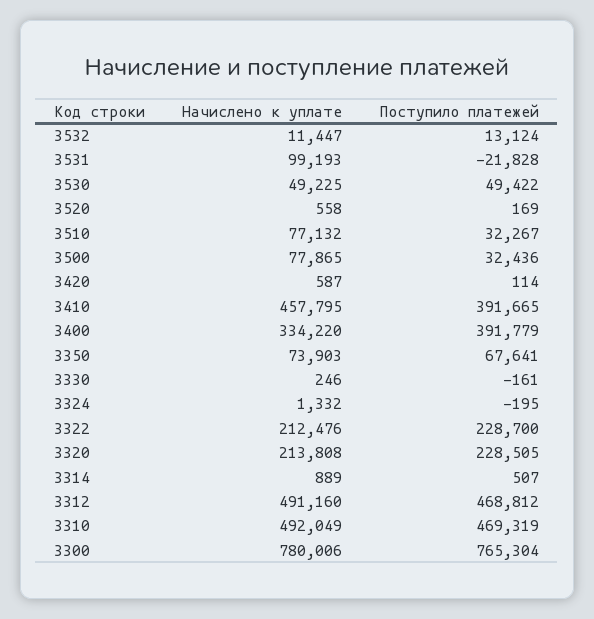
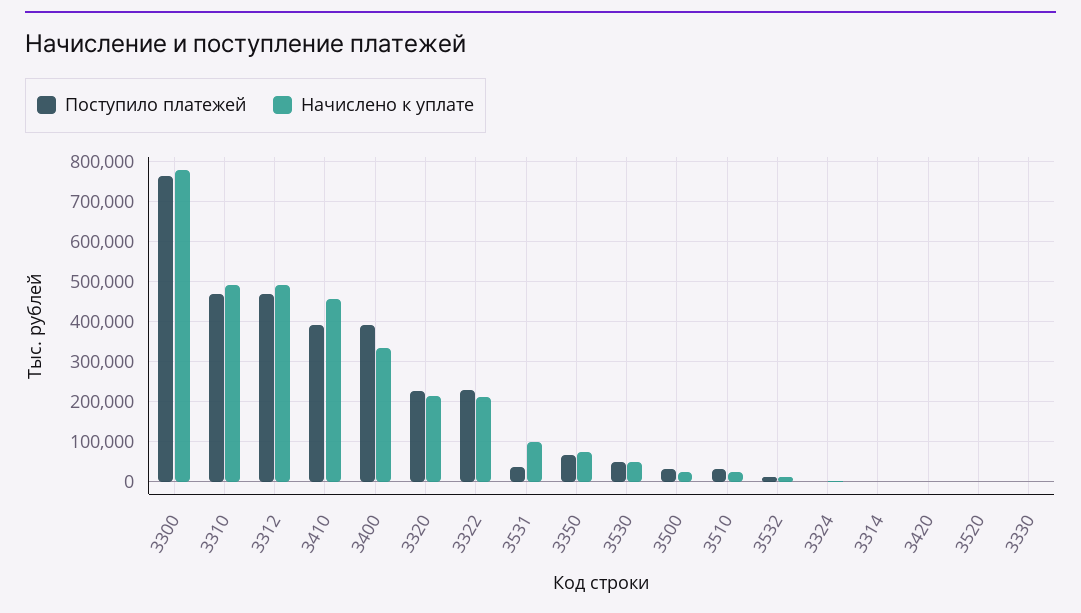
Поступило платежей, 3531: -21828 -> 40000
Начислено к уплате, 3510: 77132 -> 20000
Начислено к уплате, 3500: 77865 -> 20000

